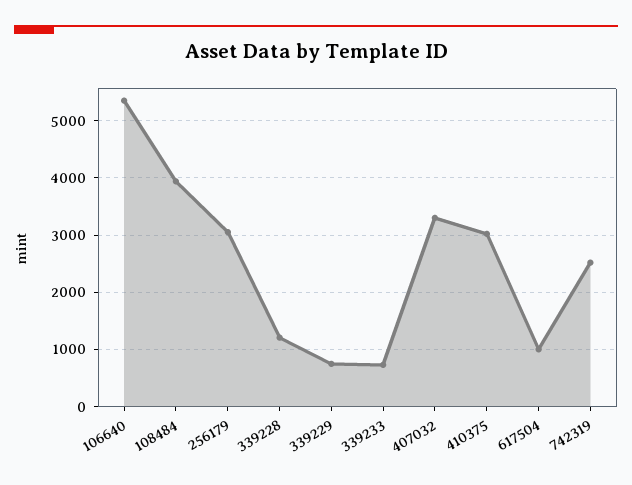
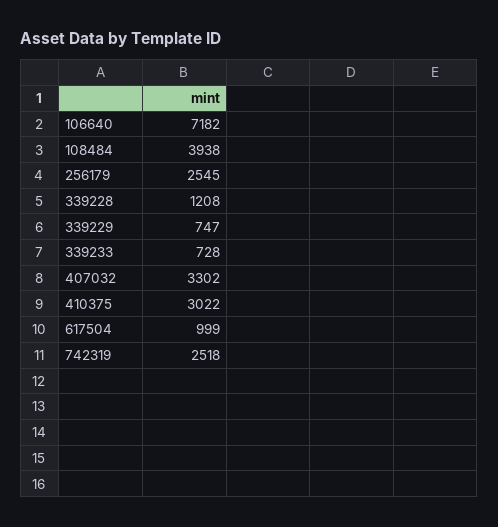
106640: 5400 -> 7182
256179: 3000 -> 2545

